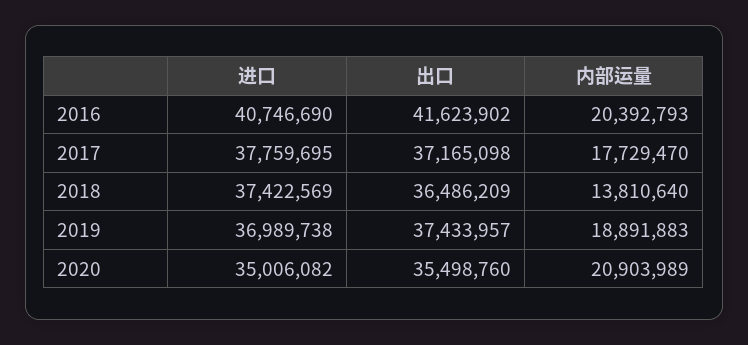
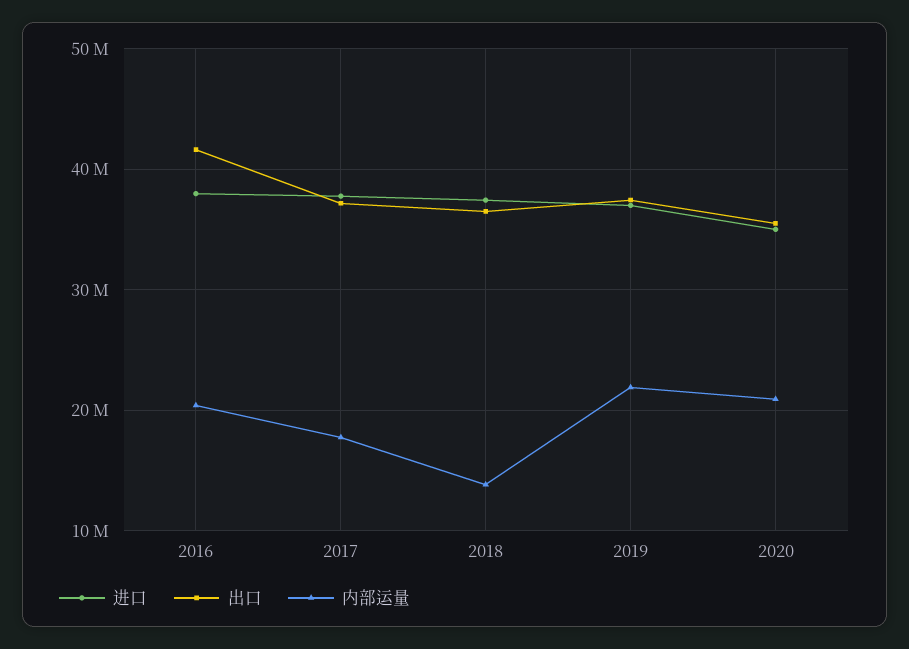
进口, 2016: 40746690 -> 38000000
内部运量, 2019: 18891883 -> 22000000

